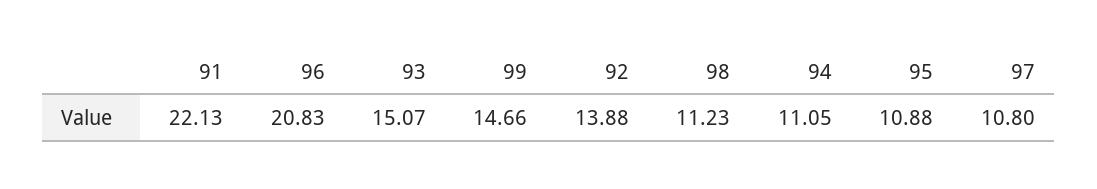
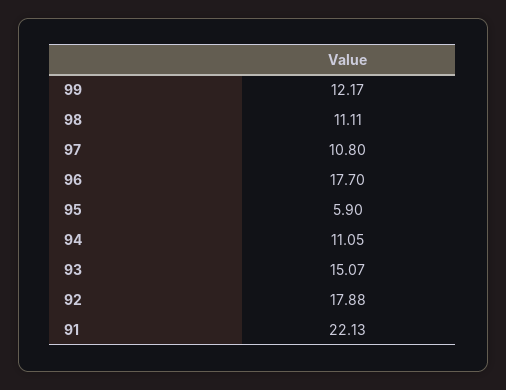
96: 20.83 -> 17.7
99: 14.66 -> 12.17
92: 13.88 -> 17.88
98: 11.23 -> 11.11
95: 10.88 -> 5.9

